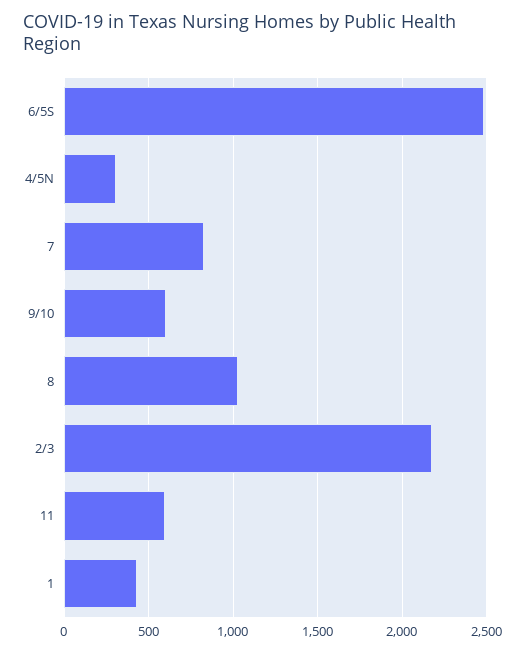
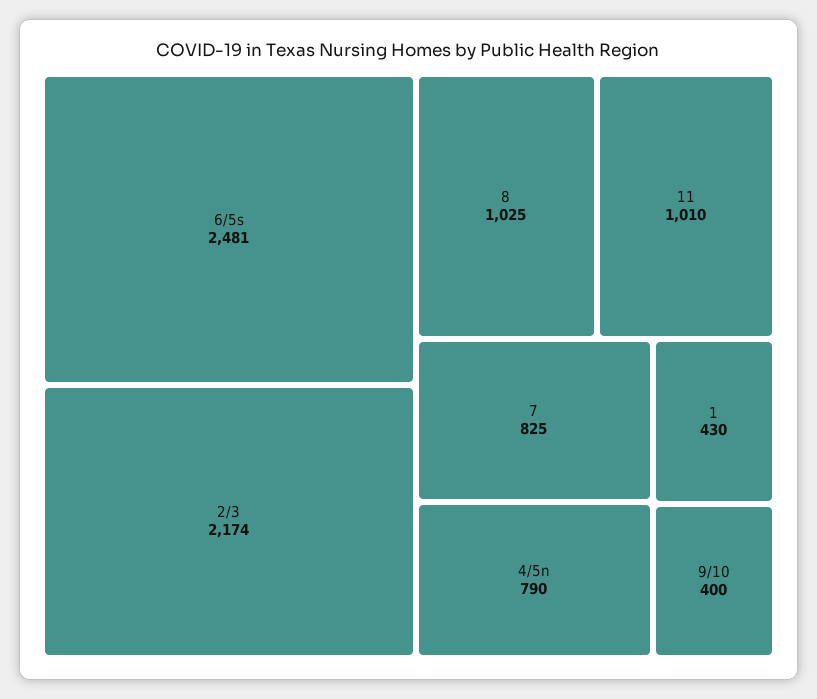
4/5N: 300 -> 790
9/10: 600 -> 400
11: 600 -> 1010

